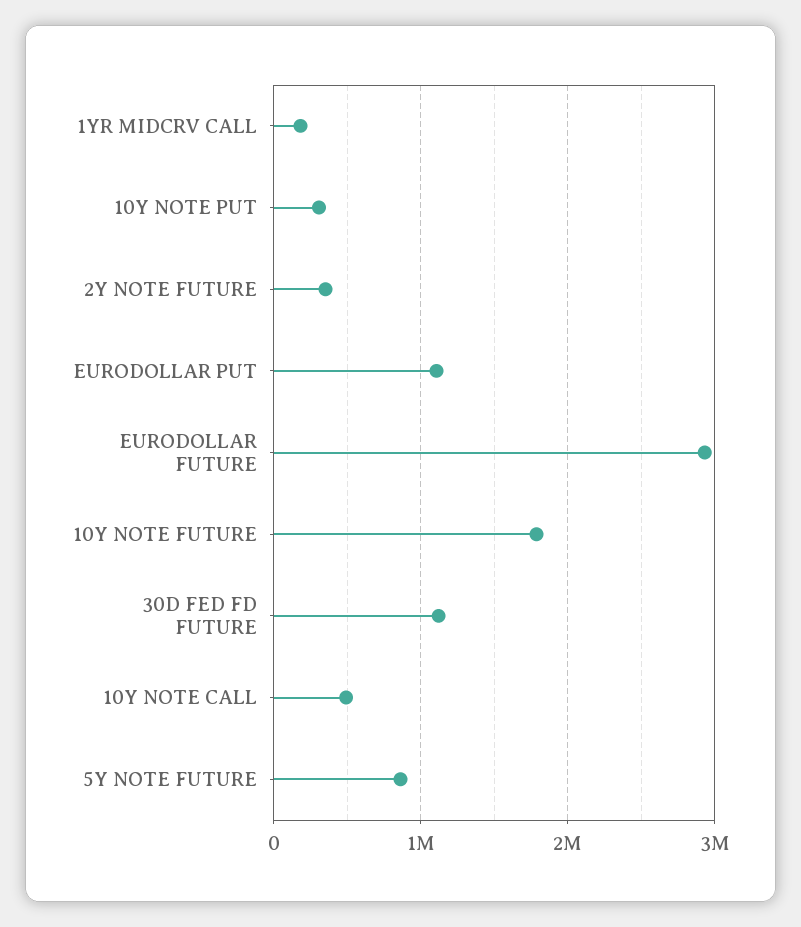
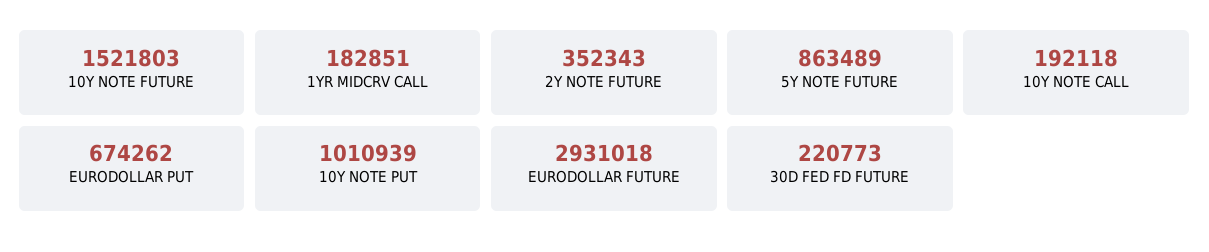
10Y NOTE PUT: 300000 -> 1010939
EURODOLLAR PUT: 1100000 -> 674262
10Y NOTE FUTURE: 1800000 -> 1521803
30D FED FD FUTURE: 1100000 -> 220773
10Y NOTE CALL: 500000 -> 192118

